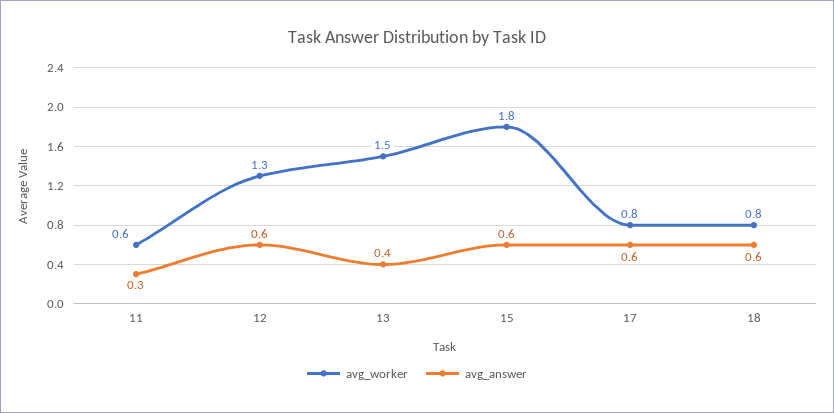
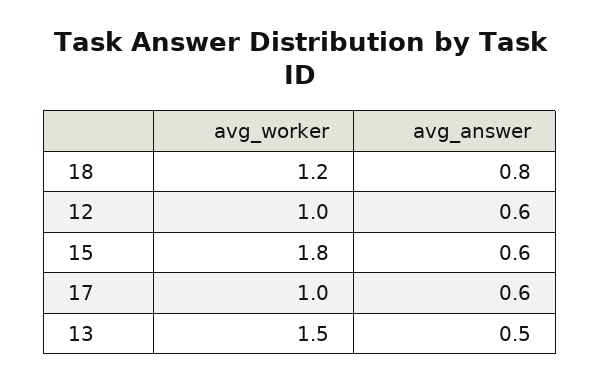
avg_worker, 11: 0.6 -> none
avg_answer, 11: 0.3 -> none
avg_worker, 12: 1.3 -> 1
avg_answer, 13: 0.4 -> 0.5
avg_worker, 17: 0.8 -> 1
avg_worker, 18: 0.8 -> 1.2
avg_answer, 18: 0.6 -> 0.8

